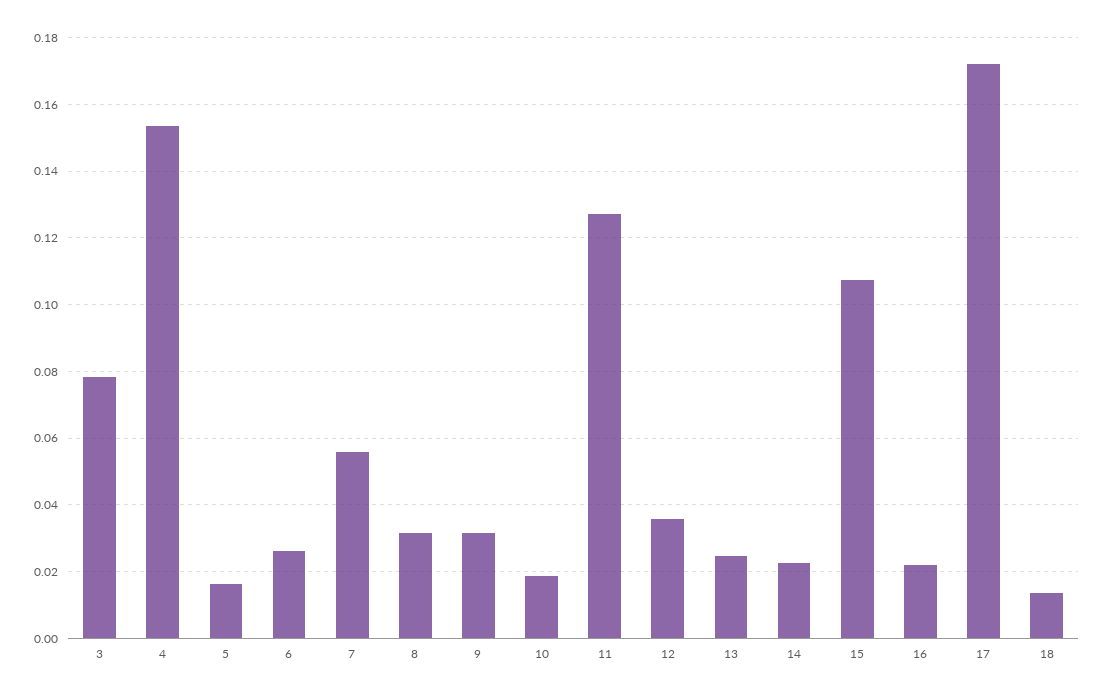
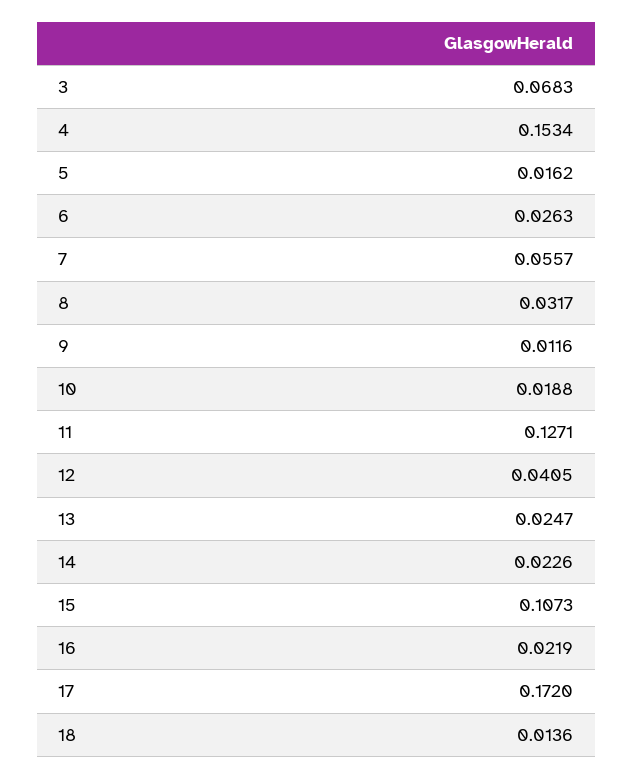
3: 0.078 -> 0.0683
9: 0.032 -> 0.0116
12: 0.036 -> 0.0405

